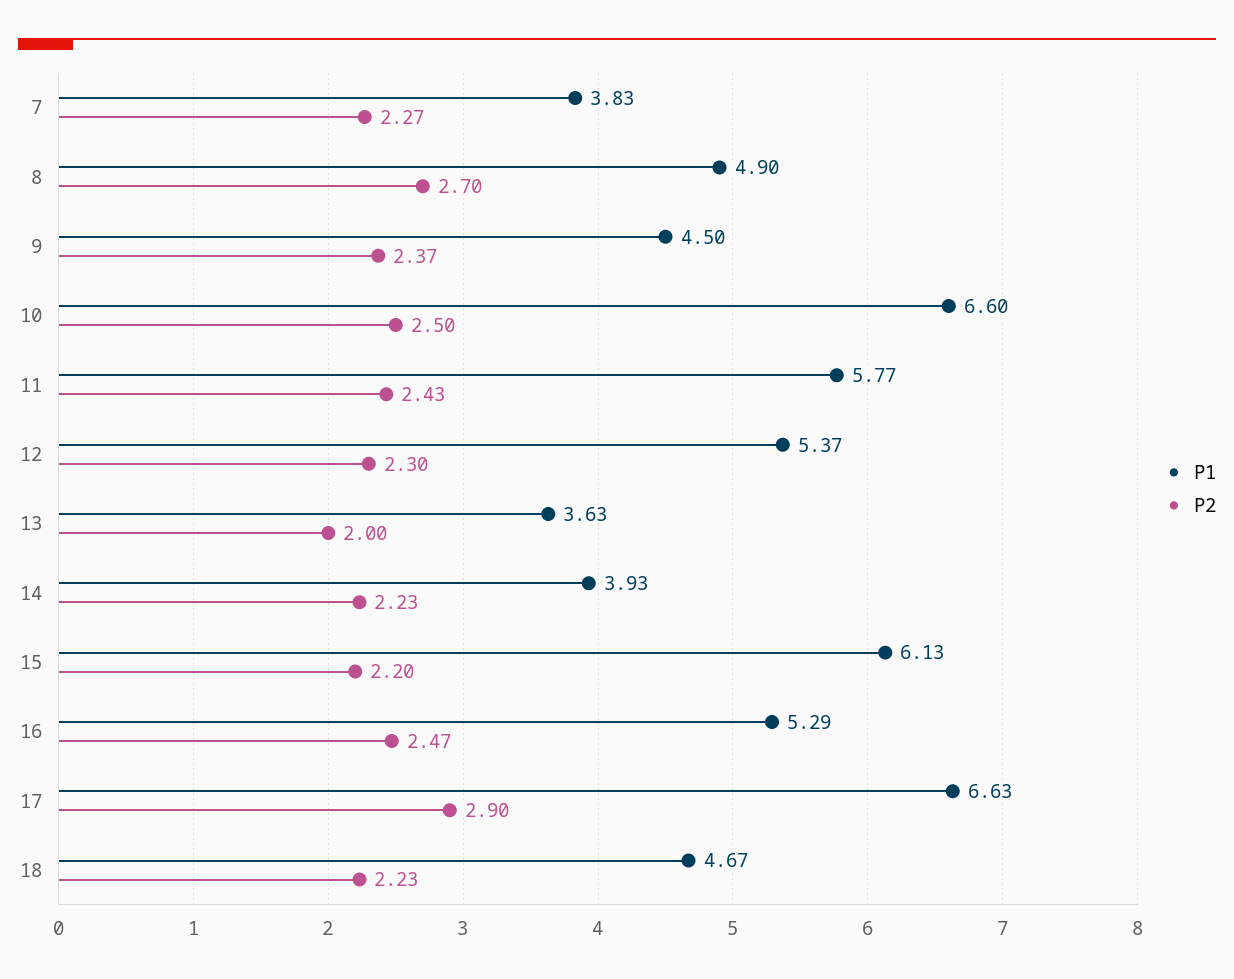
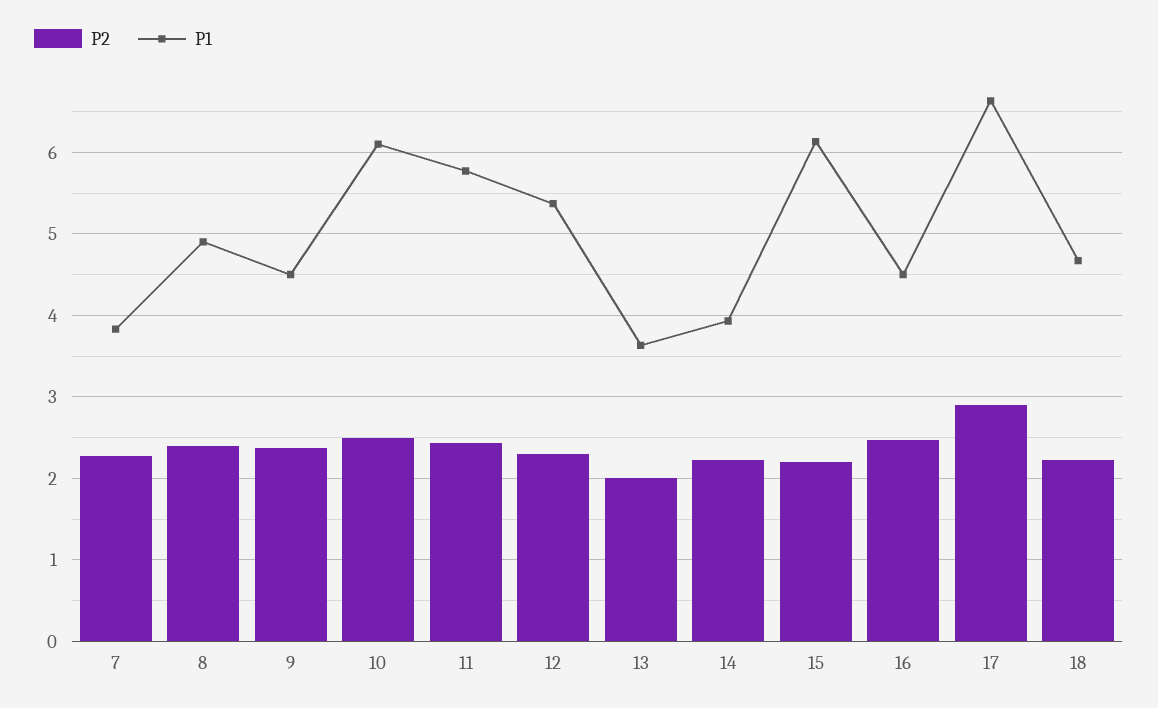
P2, 8: 2.7 -> 2.4
P1, 10: 6.6 -> 6.1
P1, 16: 5.29 -> 4.5

